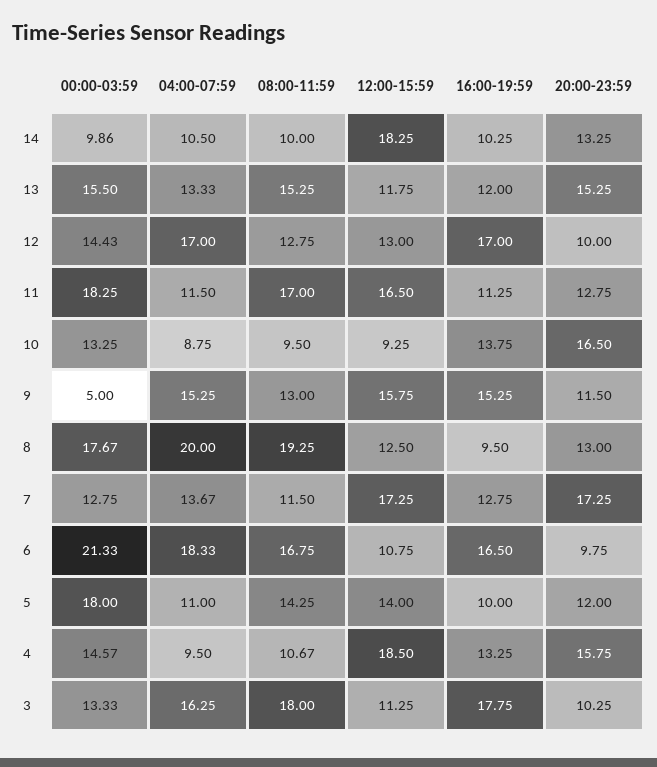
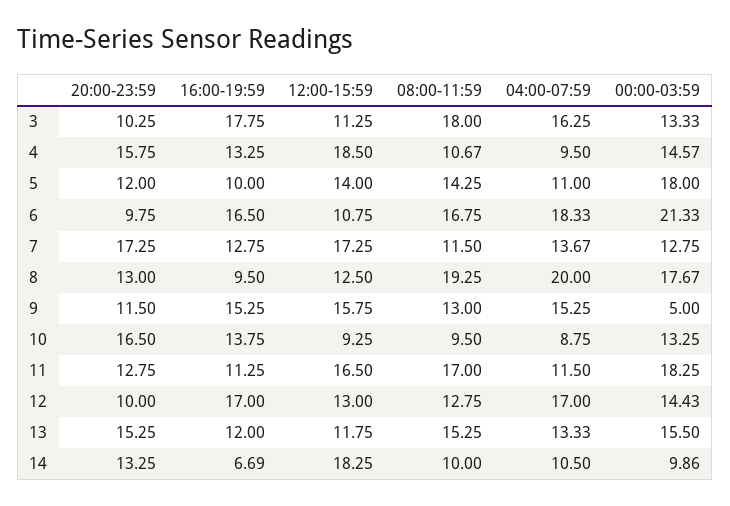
16:00-19:59, 14: 10.25 -> 6.69

